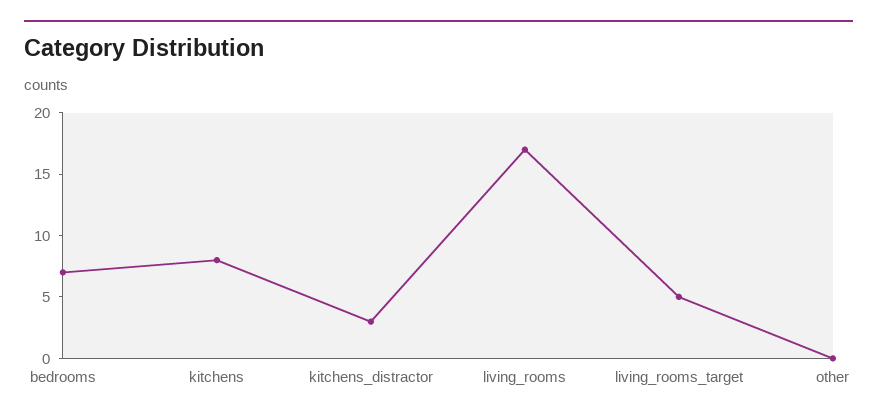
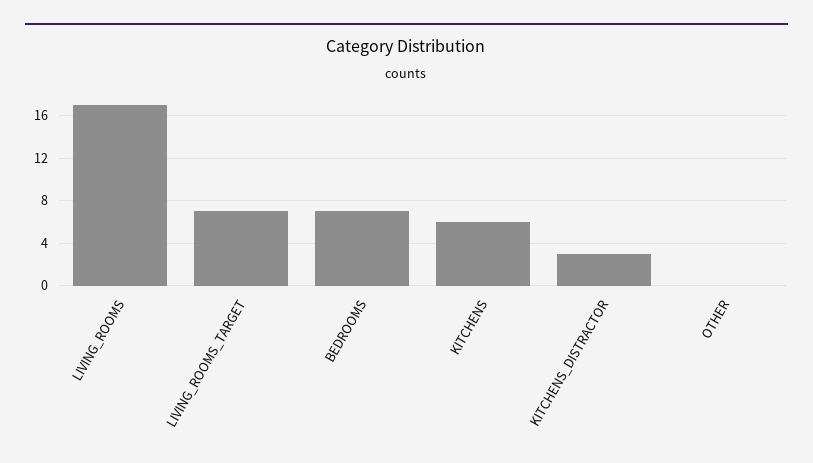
kitchens: 8 -> 6
living_rooms_target: 5 -> 7

